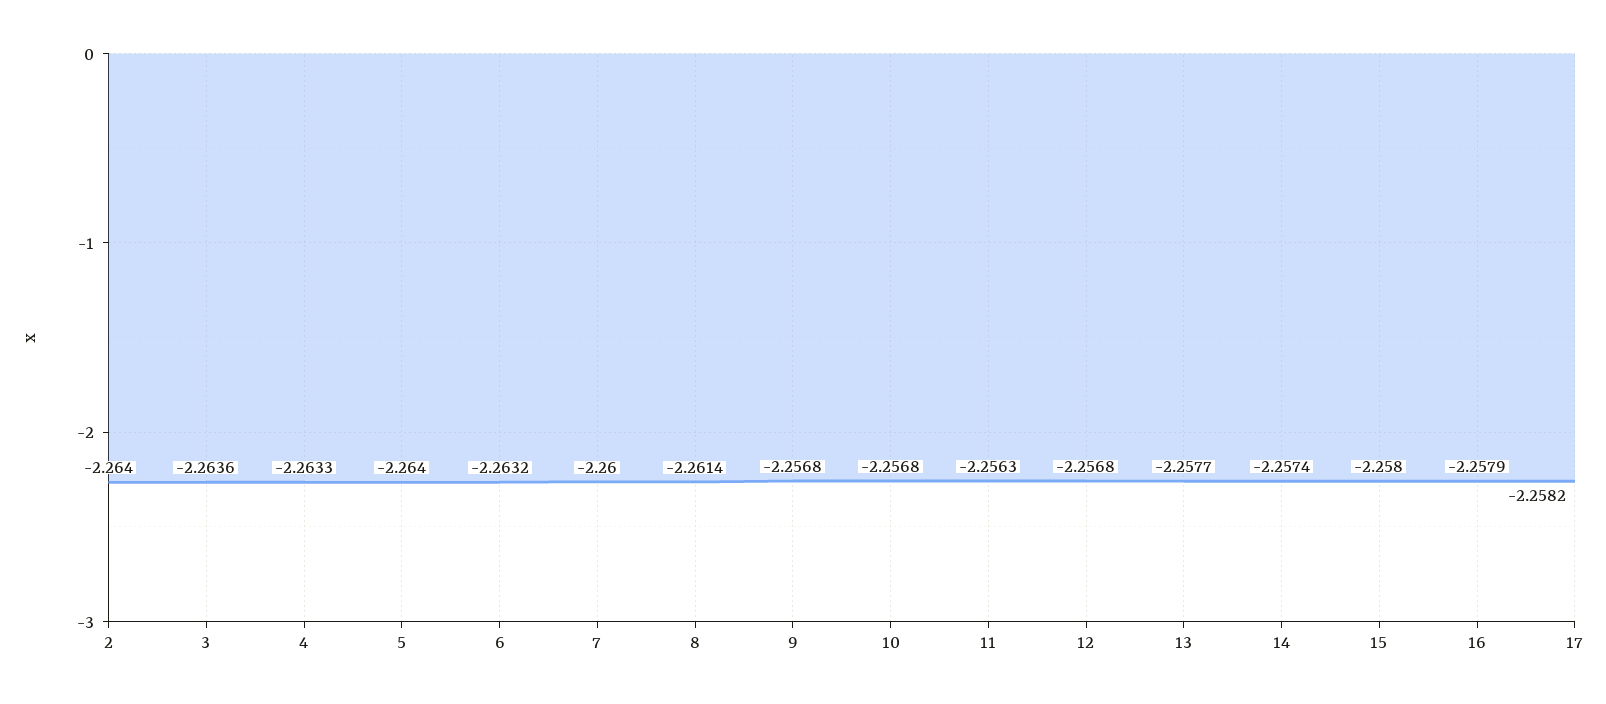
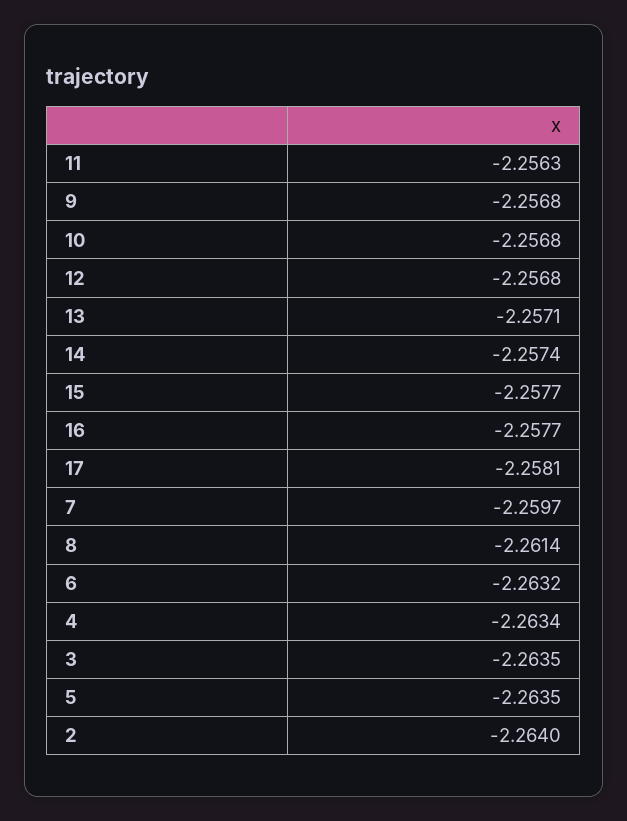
3: -2.2636 -> -2.2635
4: -2.2633 -> -2.2634
5: -2.264 -> -2.2635
7: -2.26 -> -2.2597
13: -2.2577 -> -2.2571
15: -2.258 -> -2.2577
16: -2.2579 -> -2.2577
17: -2.2582 -> -2.2581

